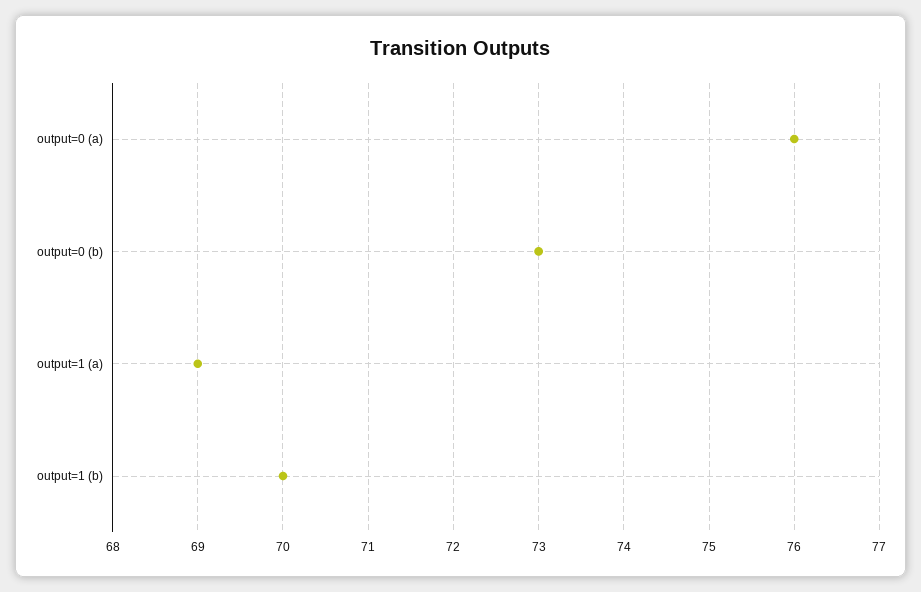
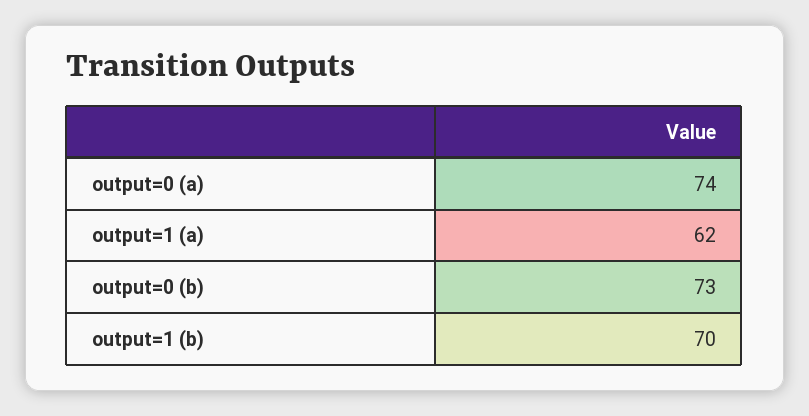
output=0 (a): 76 -> 74
output=1 (a): 69 -> 62

